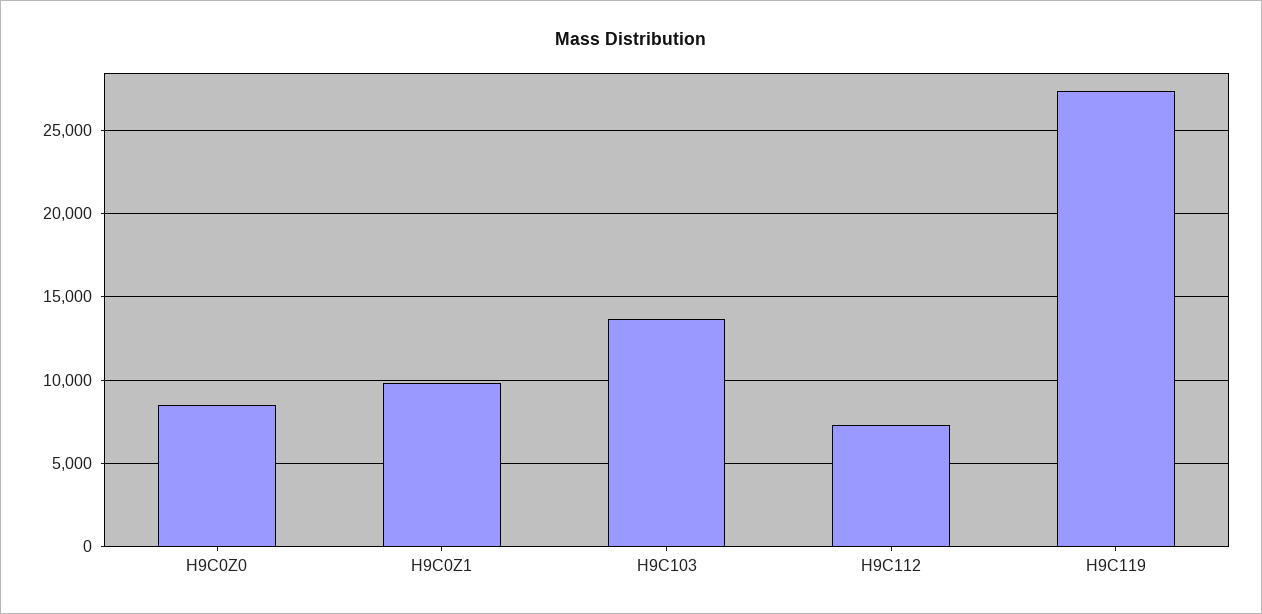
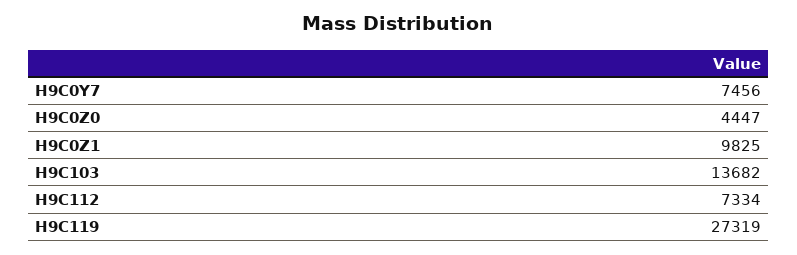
H9C0Z0: 8500 -> 4447
H9C0Y7: none -> 7456

